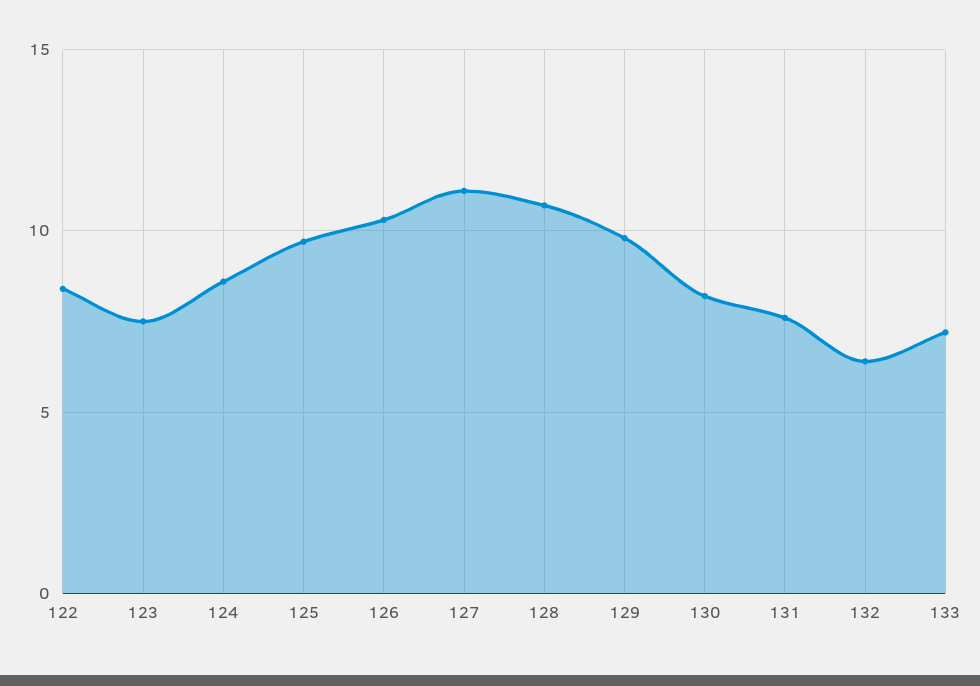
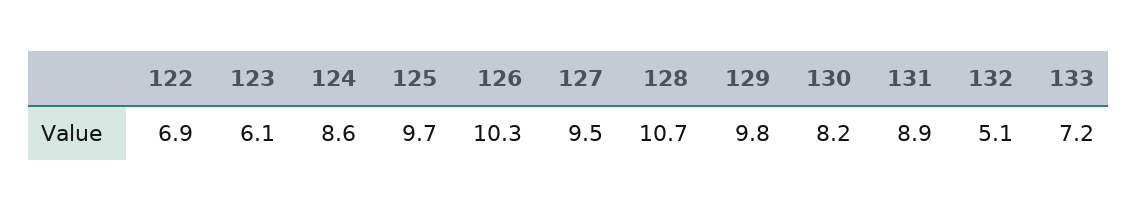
122: 8.5 -> 6.9
123: 7.5 -> 6.1
127: 11 -> 9.5
131: 7.5 -> 8.9
132: 6.5 -> 5.1

